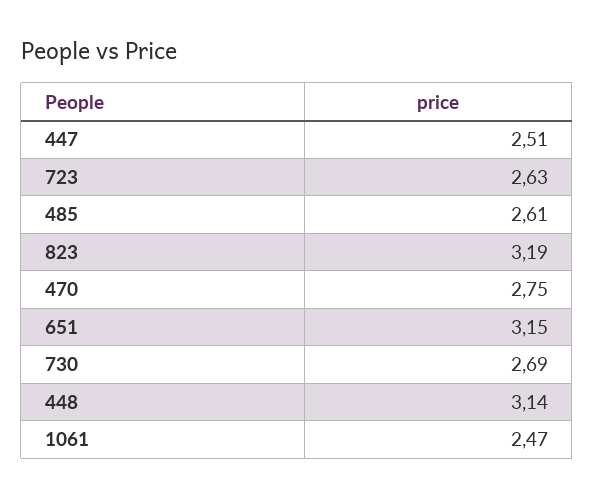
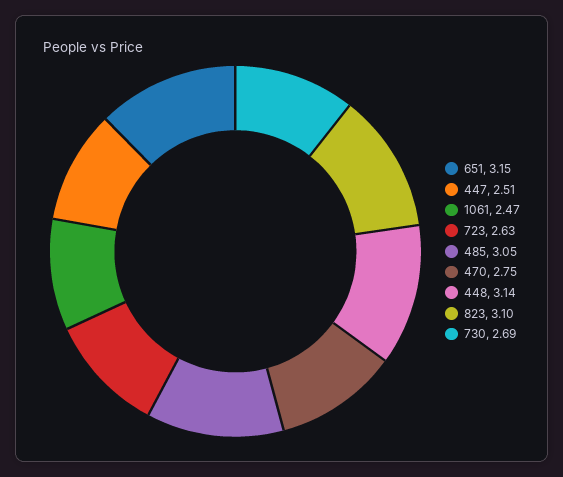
485: 2.61 -> 3.05
823: 3.19 -> 3.1

